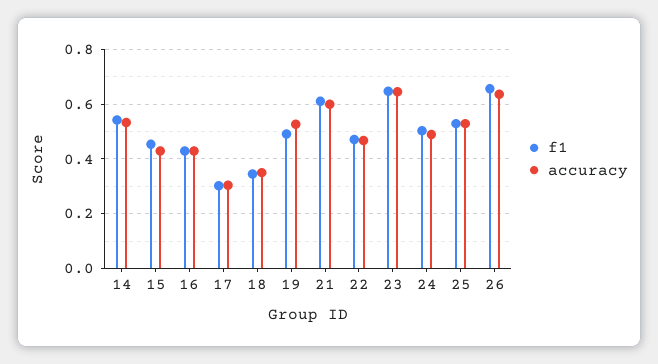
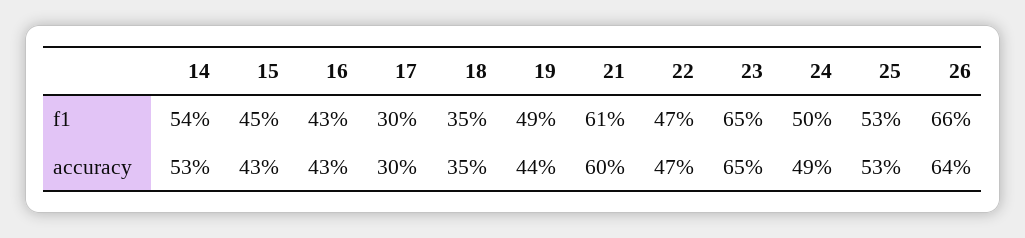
accuracy, 19: 0.525 -> 0.44

